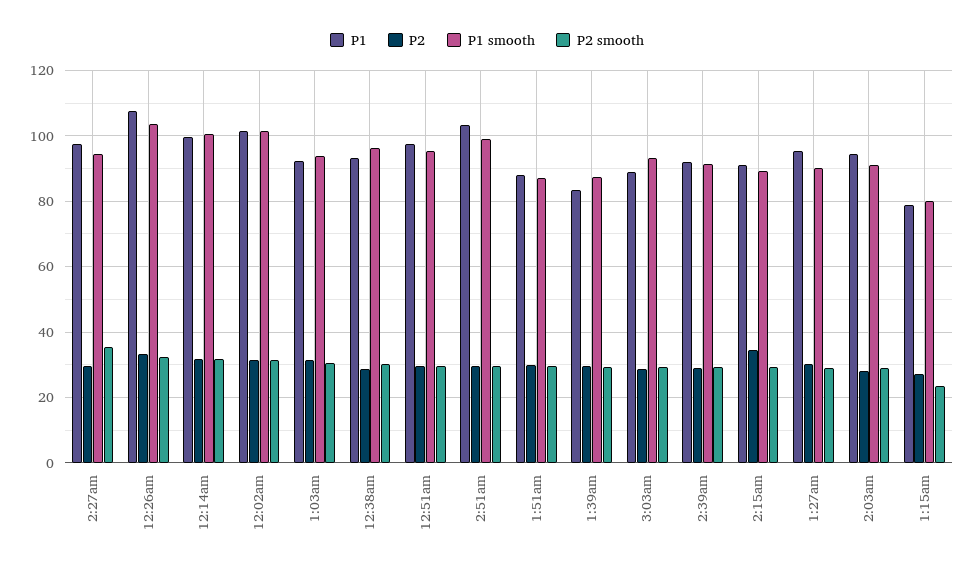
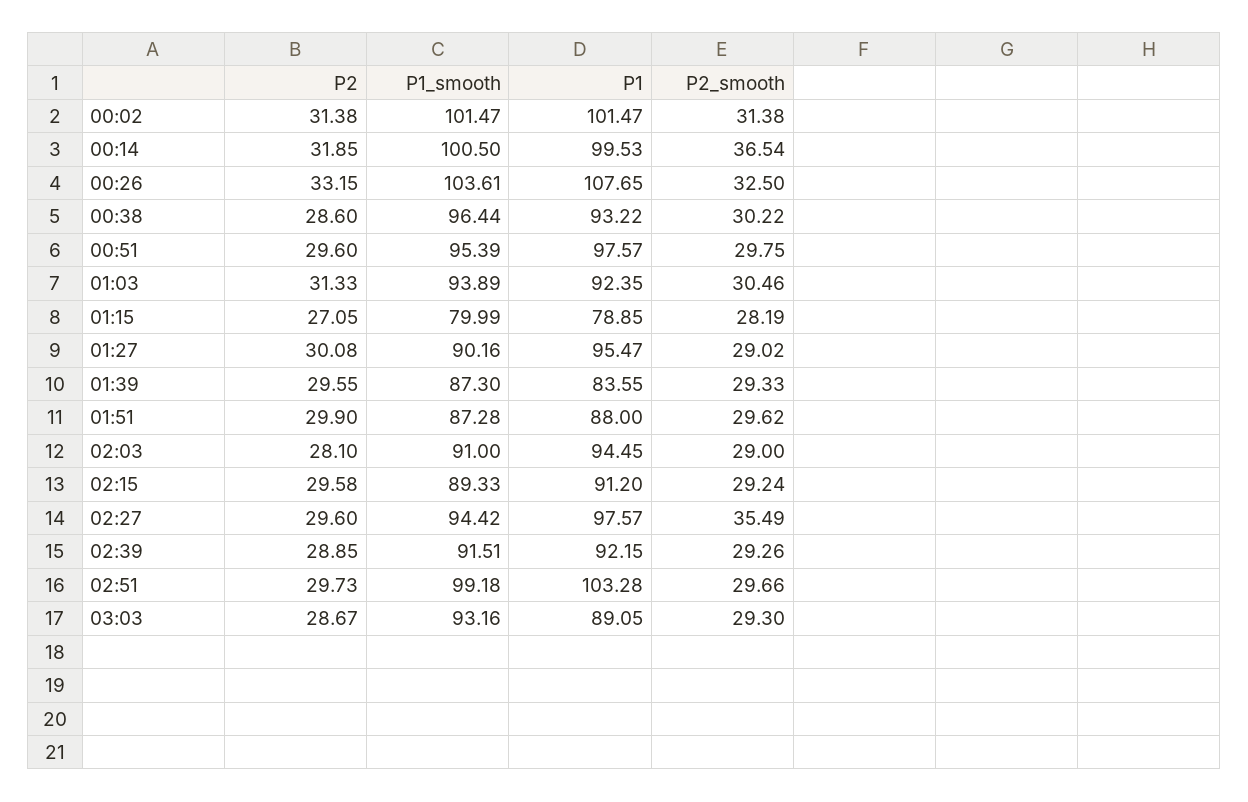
P2 smooth, 12:14am: 32 -> 36.54
P2, 2:15am: 34 -> 29.58
P2 smooth, 1:15am: 24 -> 28.19

